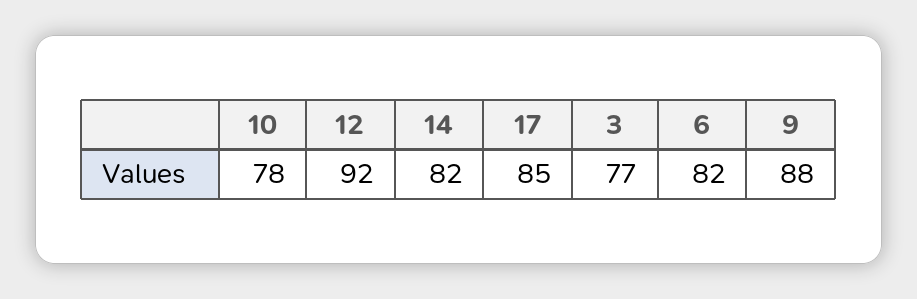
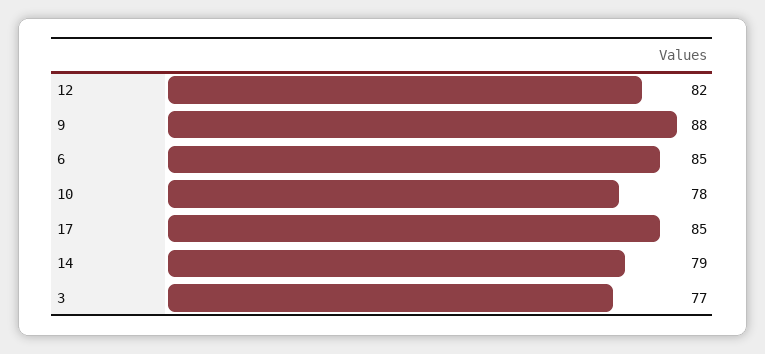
12: 92 -> 82
14: 82 -> 79
6: 82 -> 85

